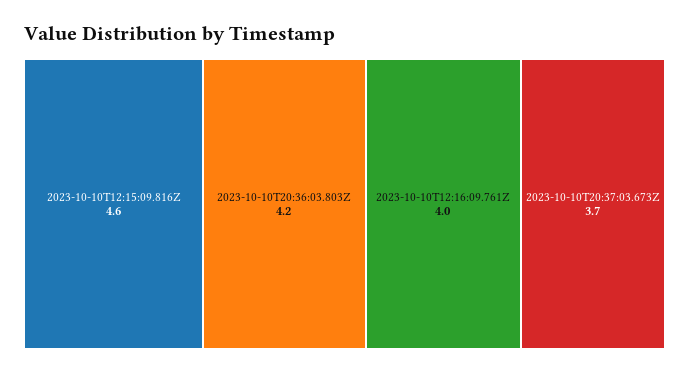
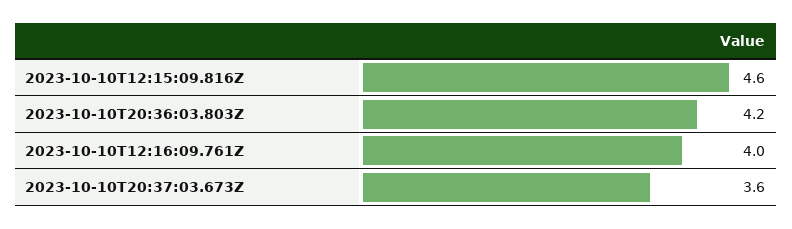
2023-10-10T20:37:03.673Z: 3.7 -> 3.6

